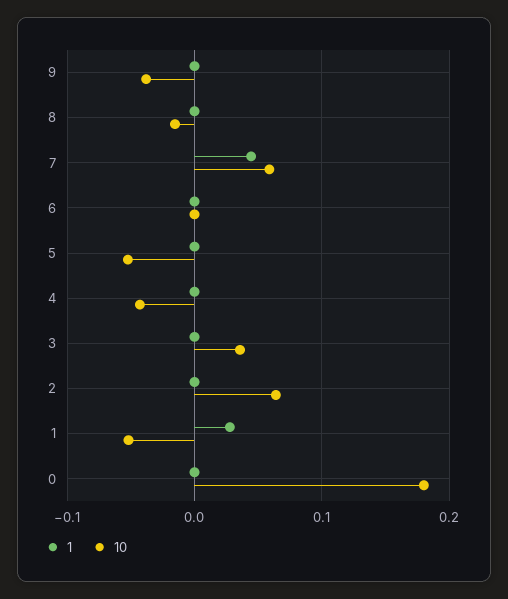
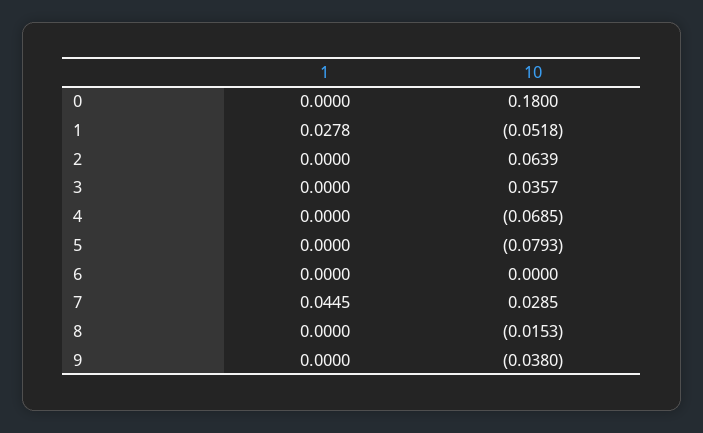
10, 7: 0.06 -> 0.0285
10, 5: -0.05 -> -0.0793
10, 4: -0.04 -> -0.0685

